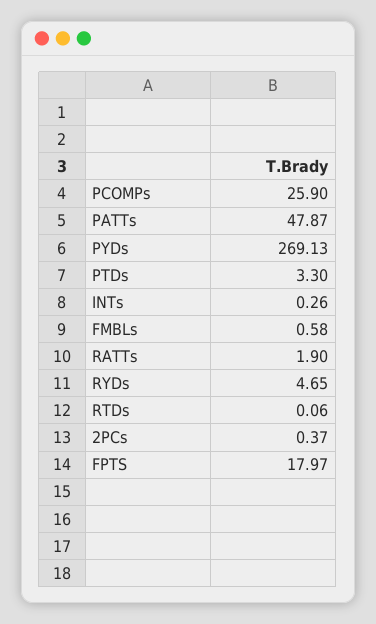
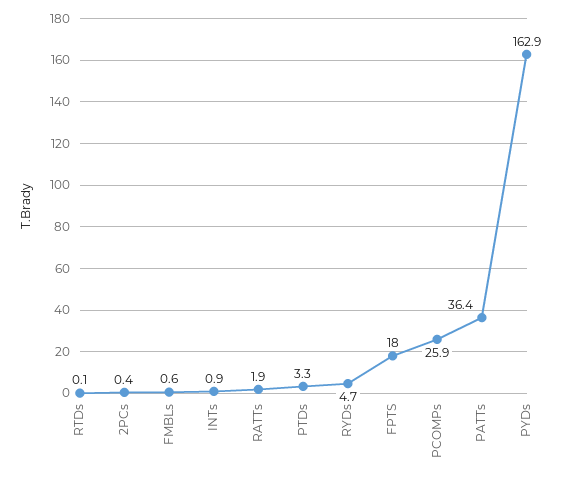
PATTs: 47.87 -> 36.4
PYDs: 269.13 -> 162.9
INTs: 0.26 -> 0.9

